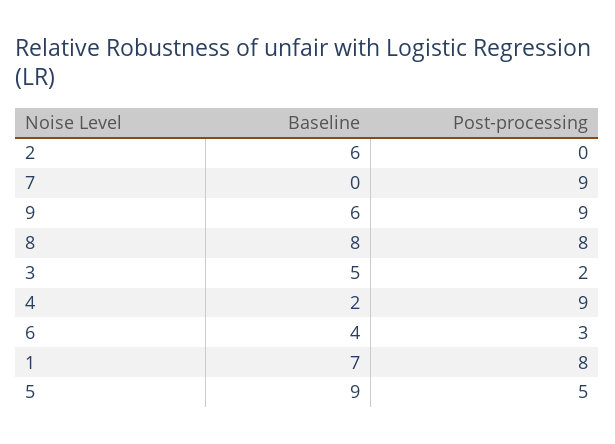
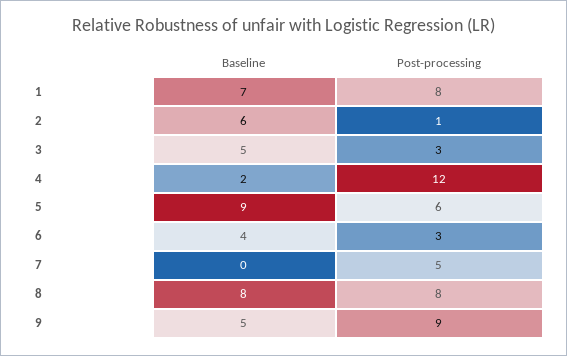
Post-processing, 2: 0 -> 1
Post-processing, 7: 9 -> 5
Baseline, 9: 6 -> 5
Post-processing, 3: 2 -> 3
Post-processing, 4: 9 -> 12
Post-processing, 5: 5 -> 6

